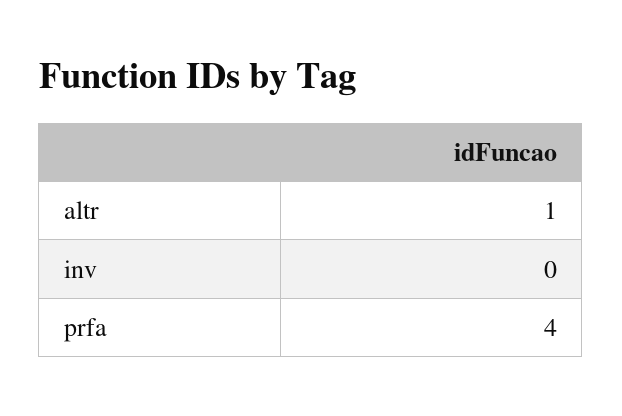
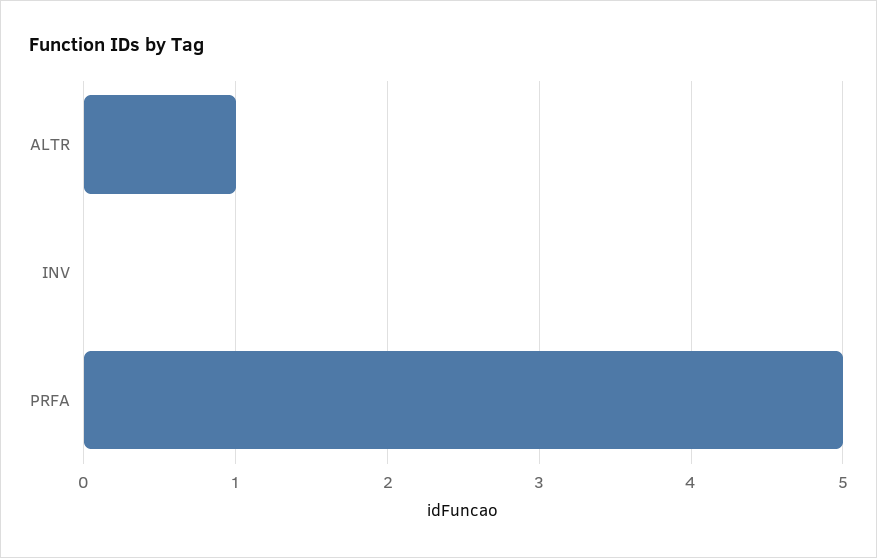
prfa: 4 -> 5

